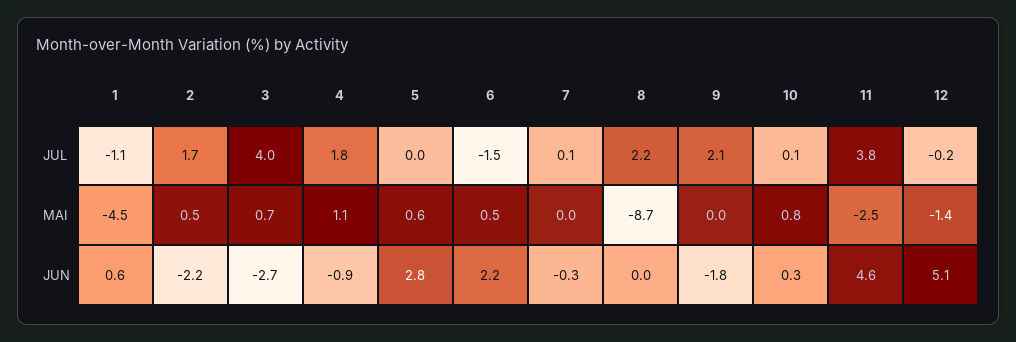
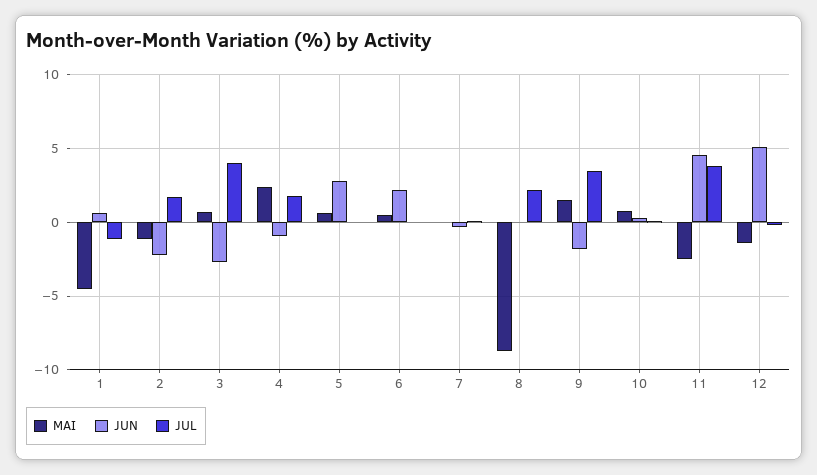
JUL, 6: -1.5 -> 0
JUL, 9: 2.1 -> 3.5
MAI, 2: 0.5 -> -1
MAI, 4: 1.1 -> 2.5
MAI, 9: 0 -> 1.5

